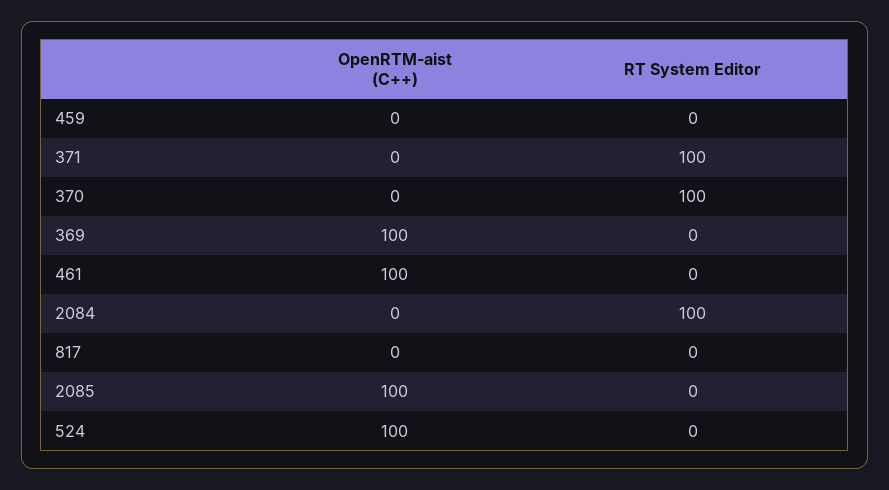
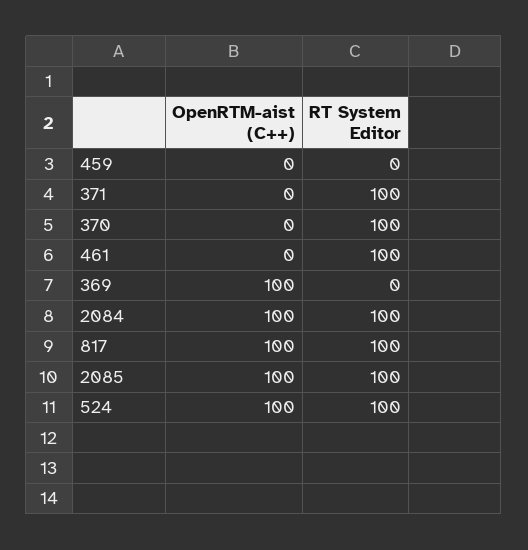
OpenRTM-aist (C++), 461: 100 -> 0
RT System Editor, 461: 0 -> 100
OpenRTM-aist (C++), 2084: 0 -> 100
OpenRTM-aist (C++), 817: 0 -> 100
RT System Editor, 817: 0 -> 100
RT System Editor, 2085: 0 -> 100
RT System Editor, 524: 0 -> 100

